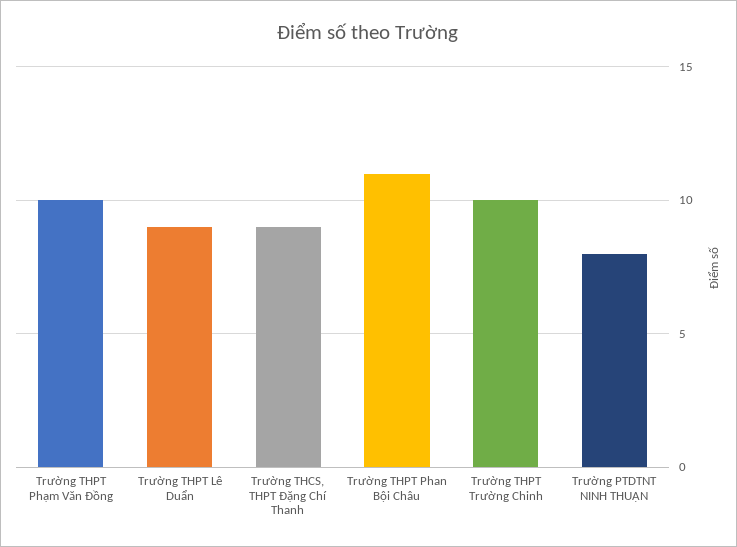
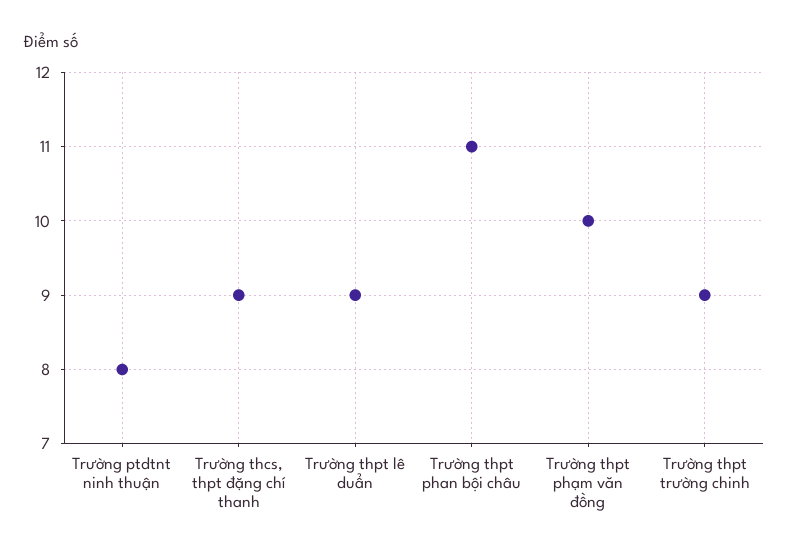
Trường THPT Trường Chinh: 10 -> 9

